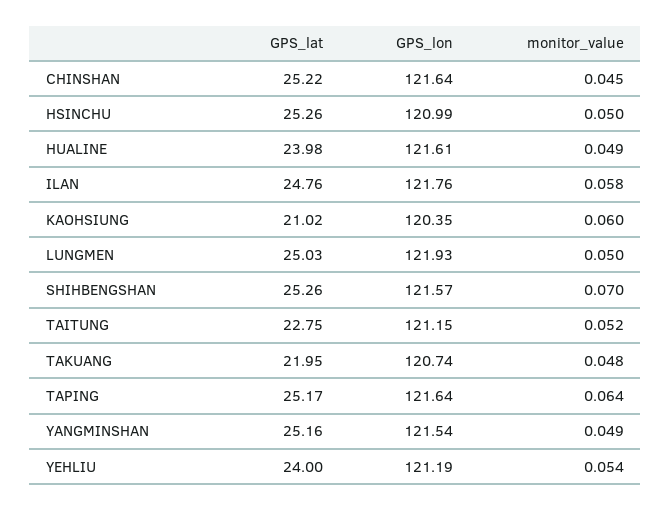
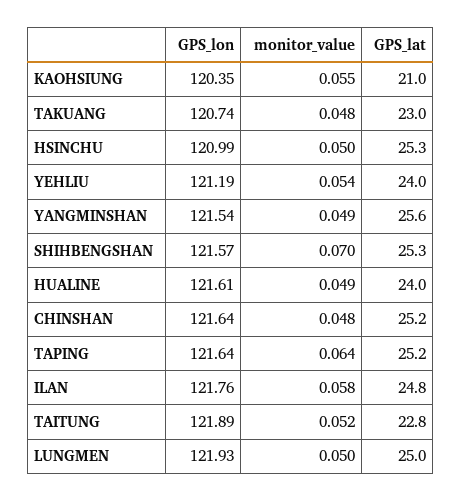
monitor_value, CHINSHAN: 0.045 -> 0.048
monitor_value, KAOHSIUNG: 0.06 -> 0.055
GPS_lon, TAITUNG: 121.15 -> 121.89
GPS_lat, TAKUANG: 21.95 -> 23
GPS_lat, YANGMINSHAN: 25.16 -> 25.6

